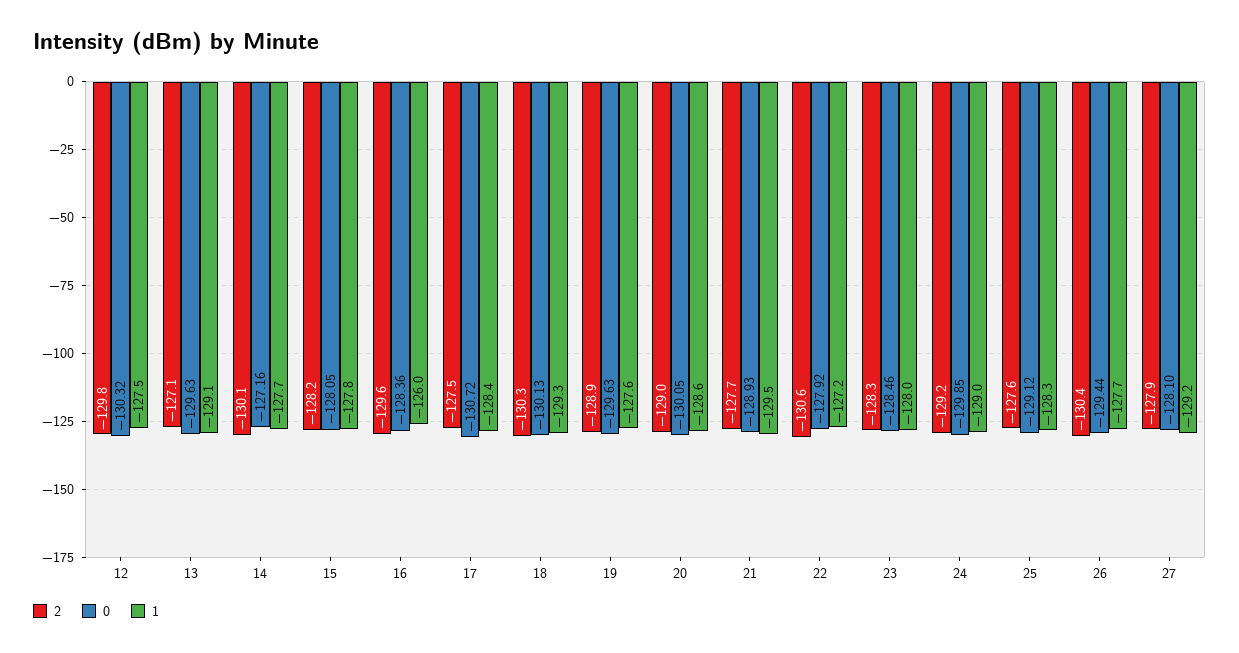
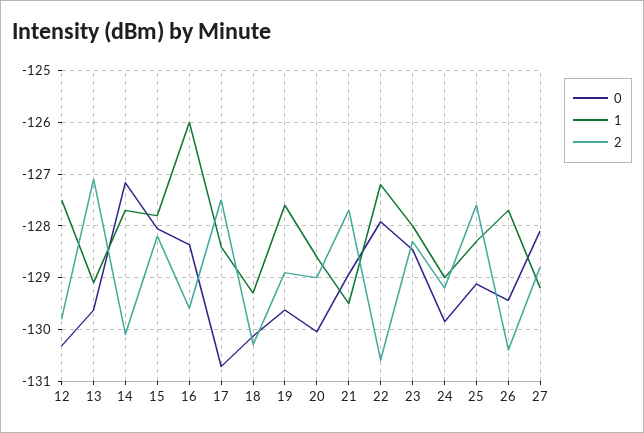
2, 27: -127.9 -> -128.8

